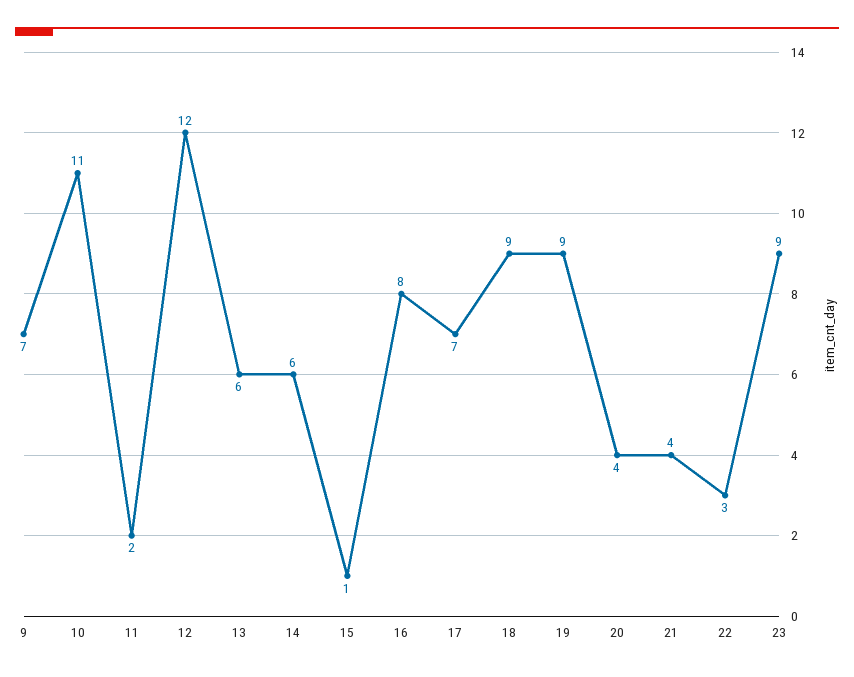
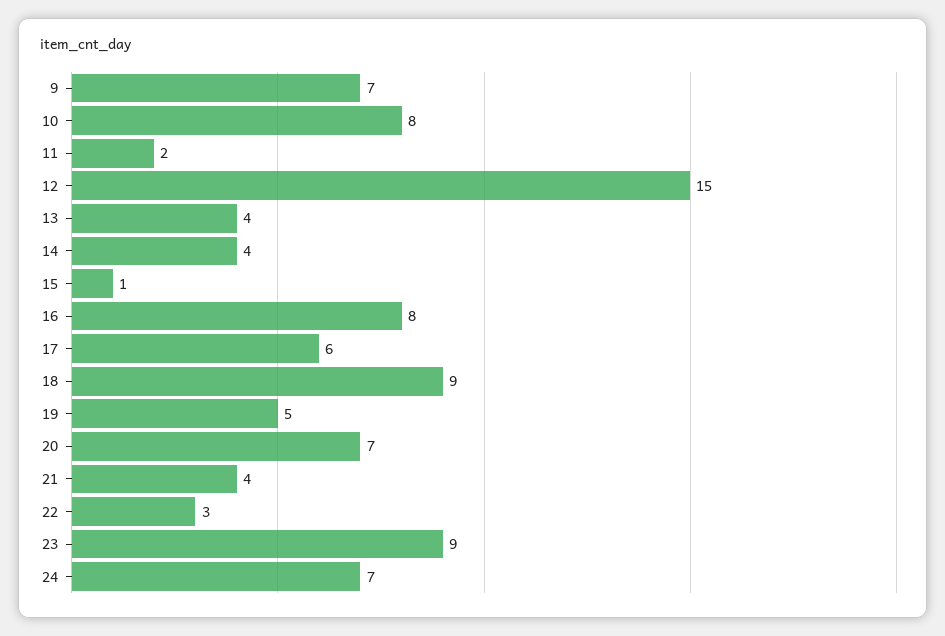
10: 11 -> 8
12: 12 -> 15
13: 6 -> 4
14: 6 -> 4
17: 7 -> 6
19: 9 -> 5
20: 4 -> 7
24: none -> 7

